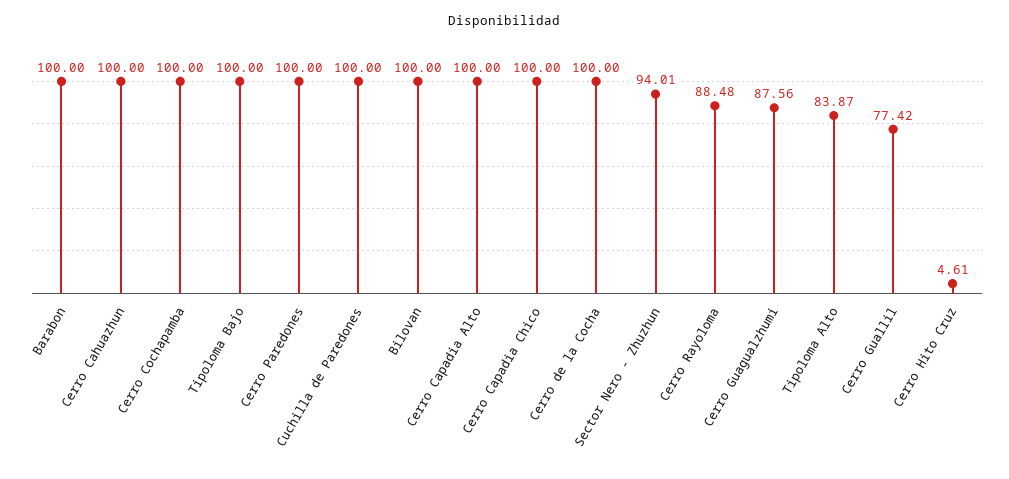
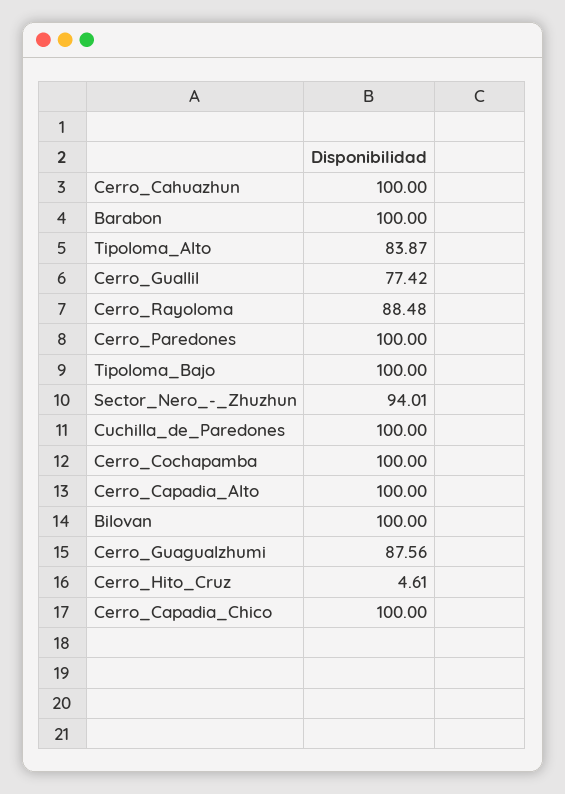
Cerro de la Cocha: 100 -> none

